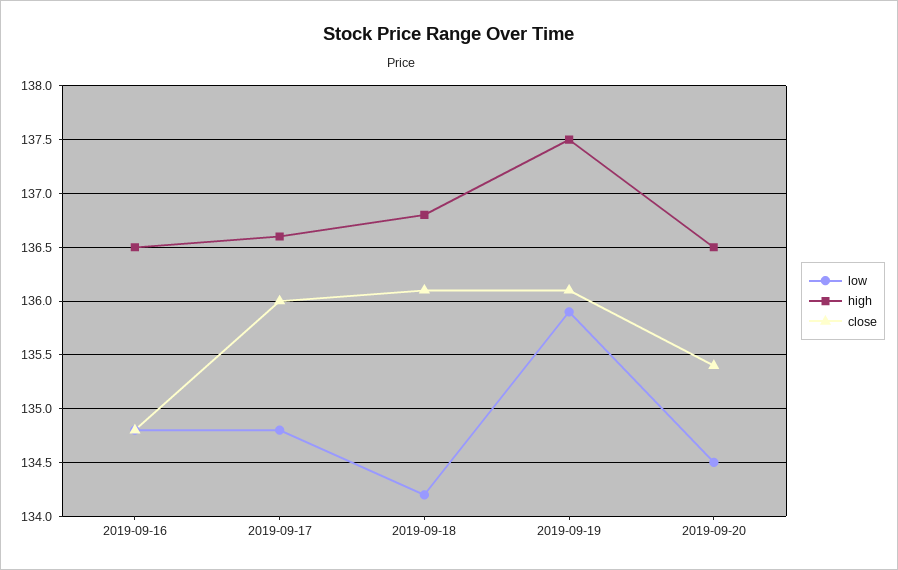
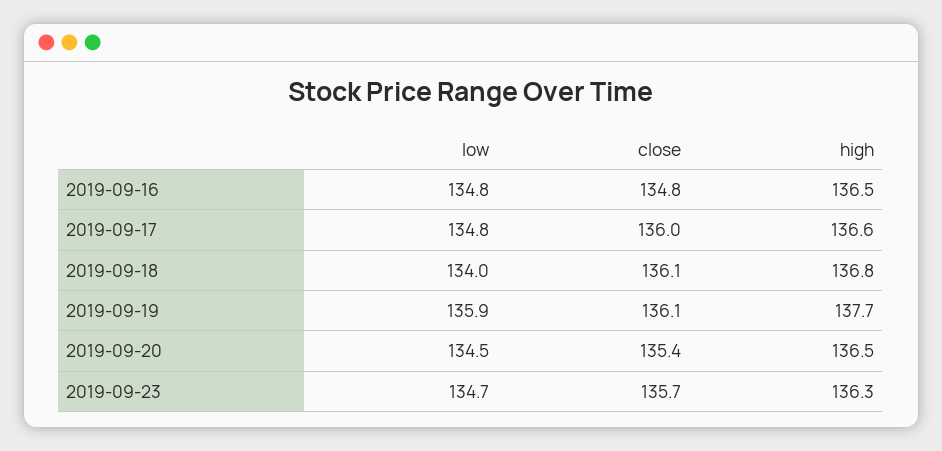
low, 2019-09-18: 134.2 -> 134
high, 2019-09-19: 137.5 -> 137.7
low, 2019-09-23: none -> 134.7
close, 2019-09-23: none -> 135.7
high, 2019-09-23: none -> 136.3

